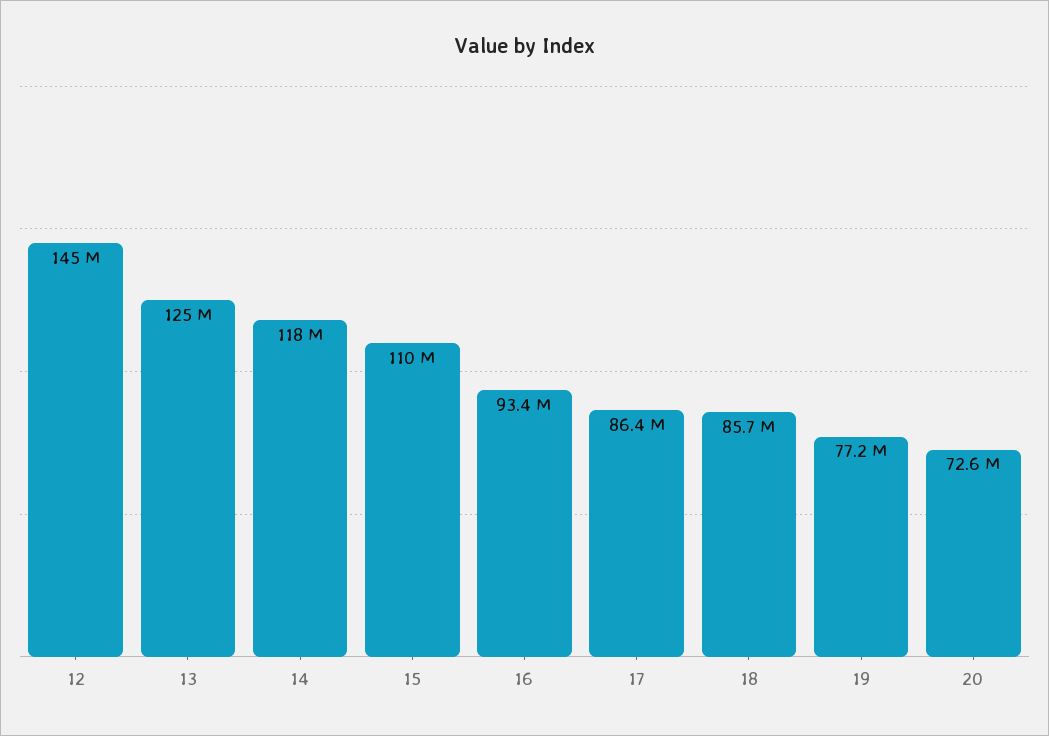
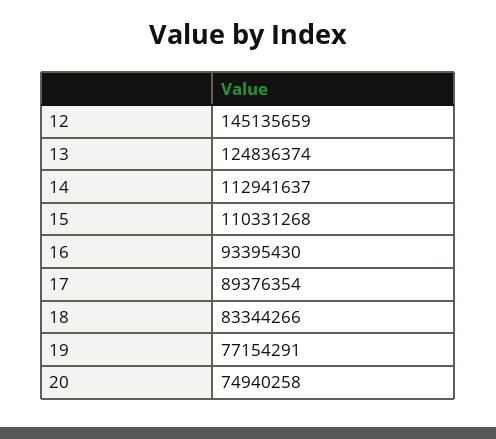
14: 118000000 -> 112941637
17: 86400000 -> 89376354
18: 85700000 -> 83344266
20: 72600000 -> 74940258

